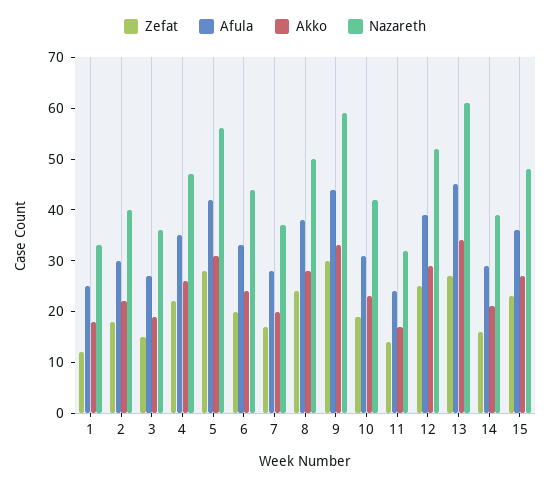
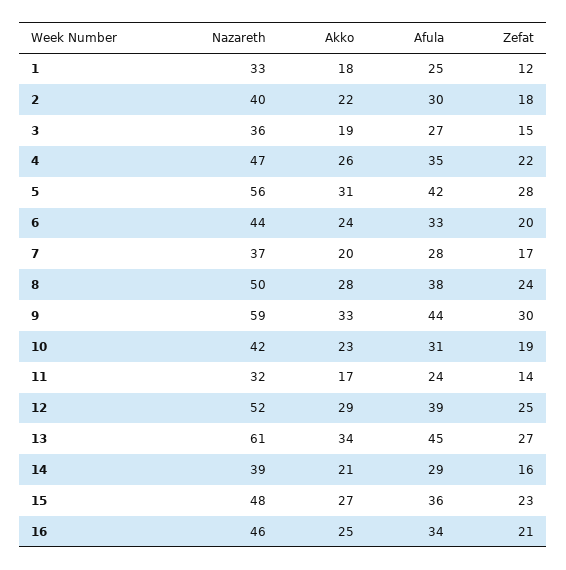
Nazareth, 16: none -> 46
Akko, 16: none -> 25
Afula, 16: none -> 34
Zefat, 16: none -> 21

